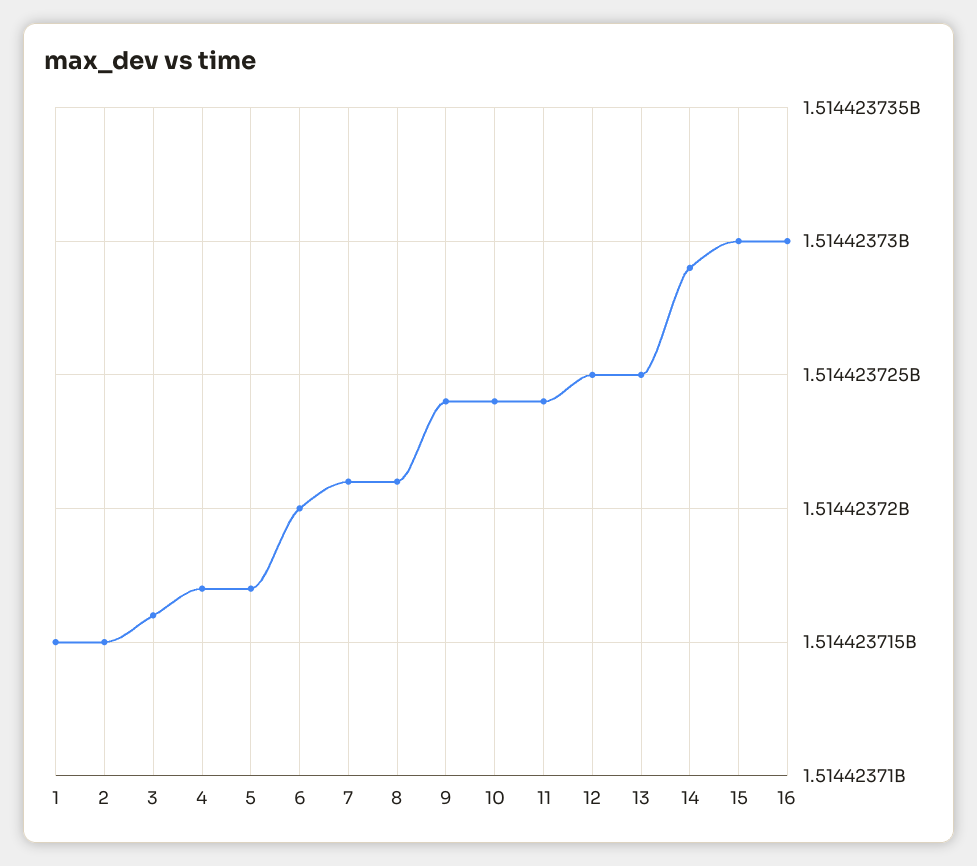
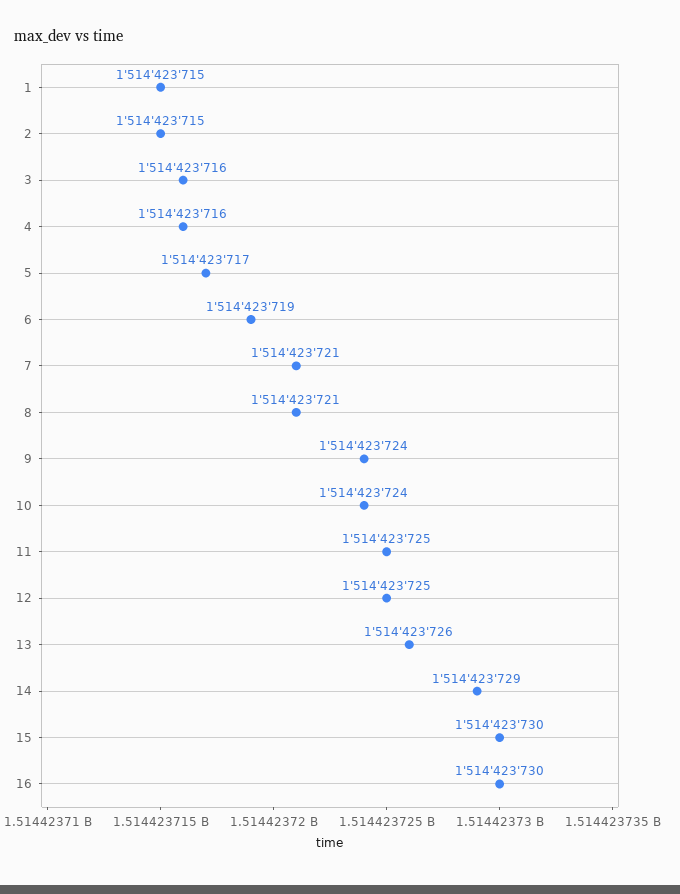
4: 1514423717 -> 1514423716
6: 1514423720 -> 1514423719
11: 1514423724 -> 1514423725
13: 1514423725 -> 1514423726

